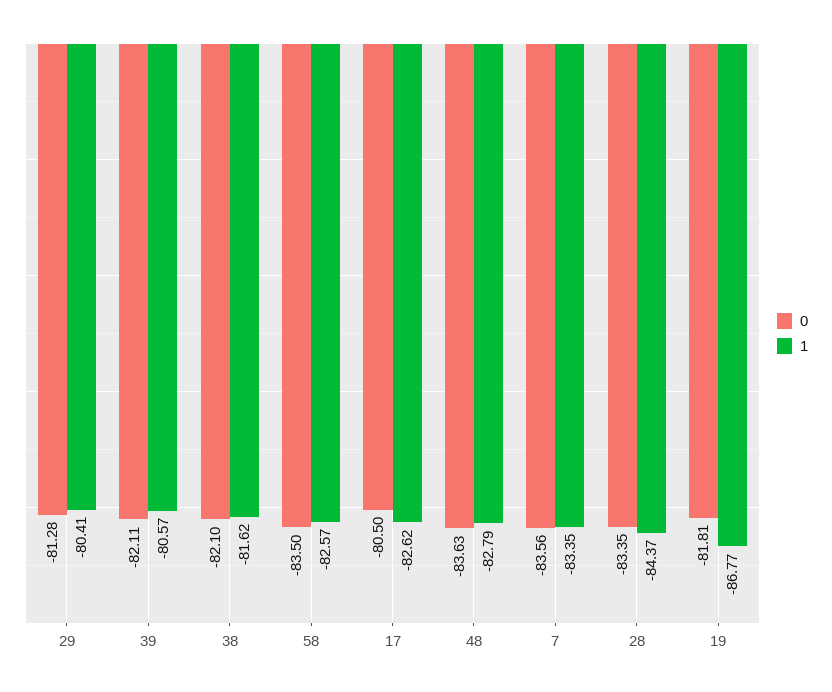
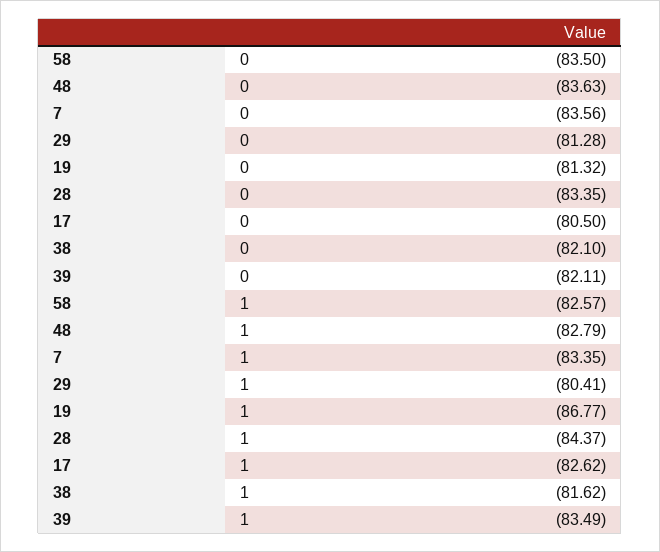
1, 39: -80.57 -> -83.49
0, 19: -81.81 -> -81.32

